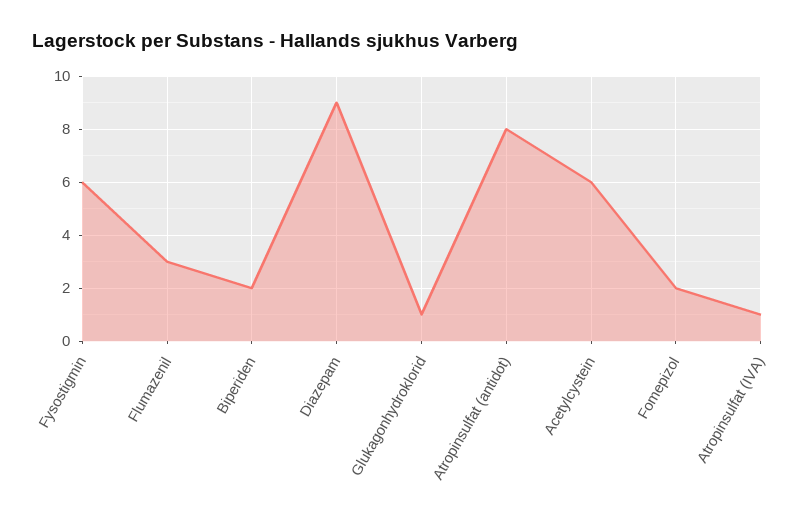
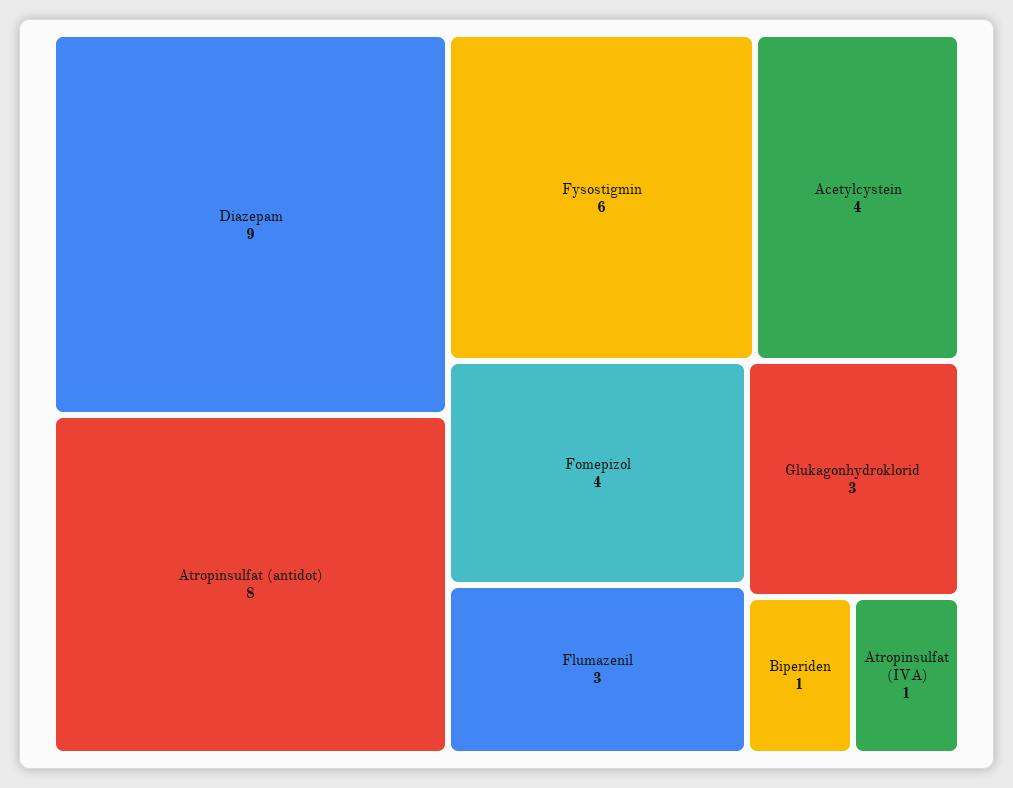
Biperiden: 2 -> 1
Glukagonhydroklorid: 1 -> 3
Acetylcystein: 6 -> 4
Fomepizol: 2 -> 4

